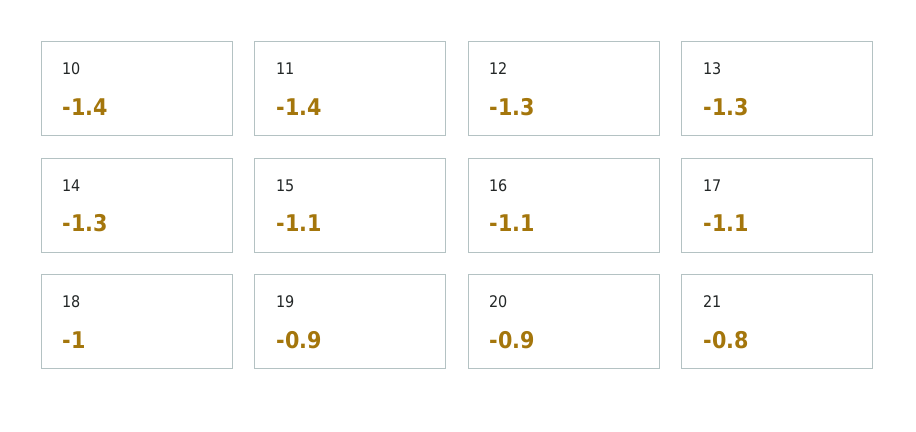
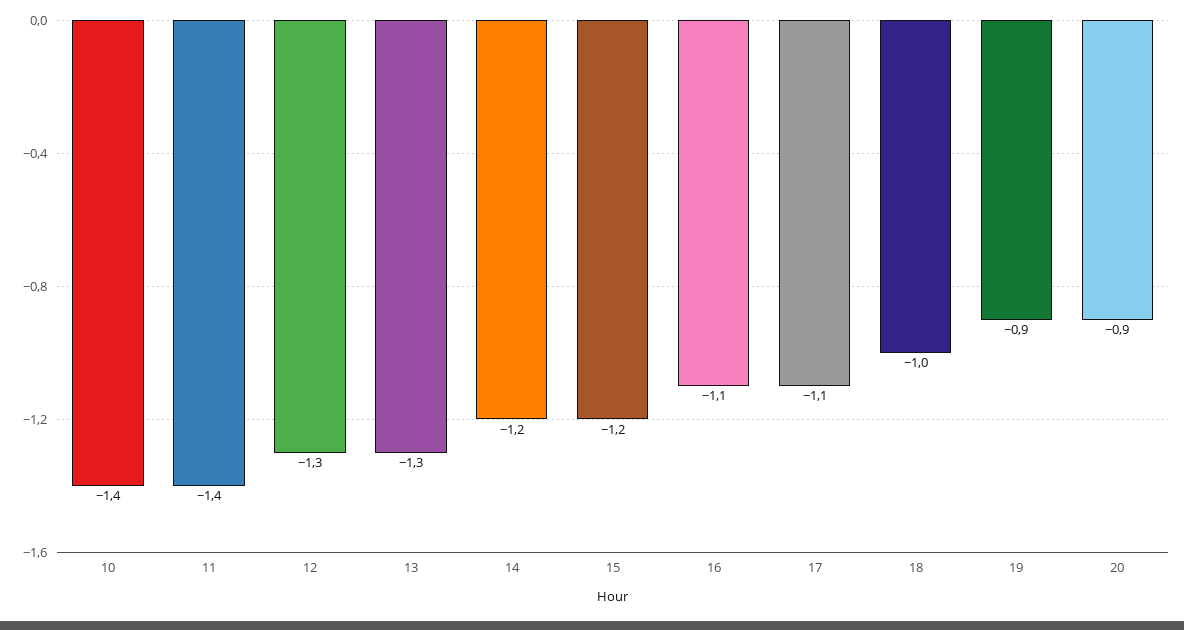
14: -1.3 -> -1.2
15: -1.1 -> -1.2
21: -0.8 -> none

